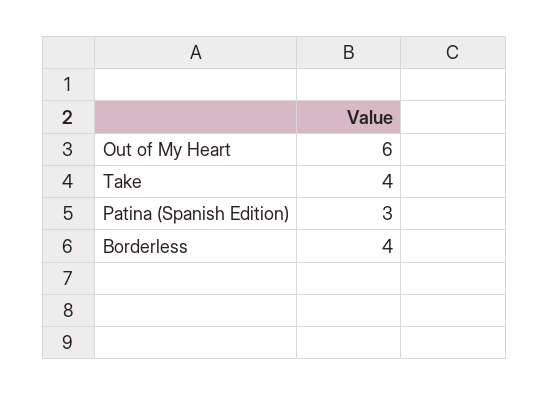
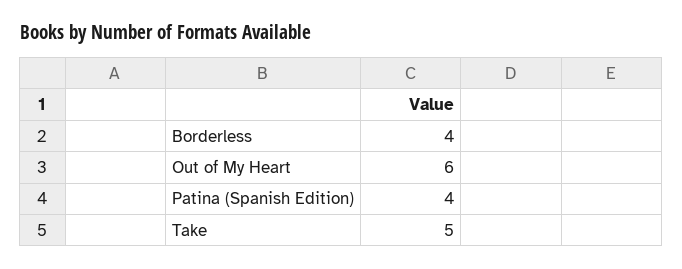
Take: 4 -> 5
Patina (Spanish Edition): 3 -> 4

